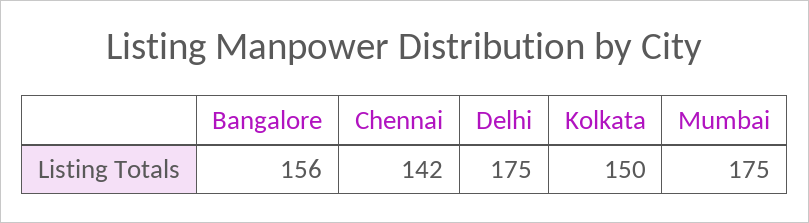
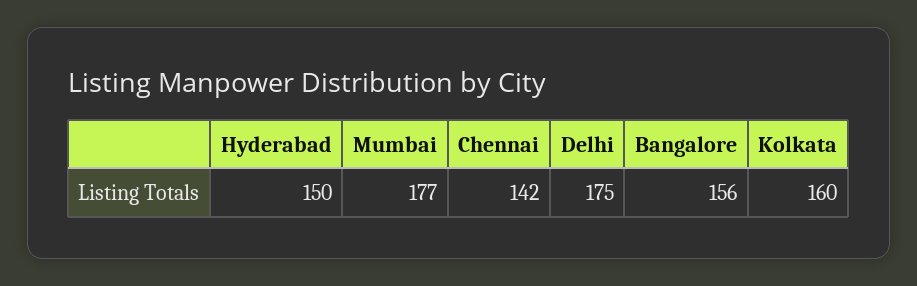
Kolkata: 150 -> 160
Mumbai: 175 -> 177
Hyderabad: none -> 150

